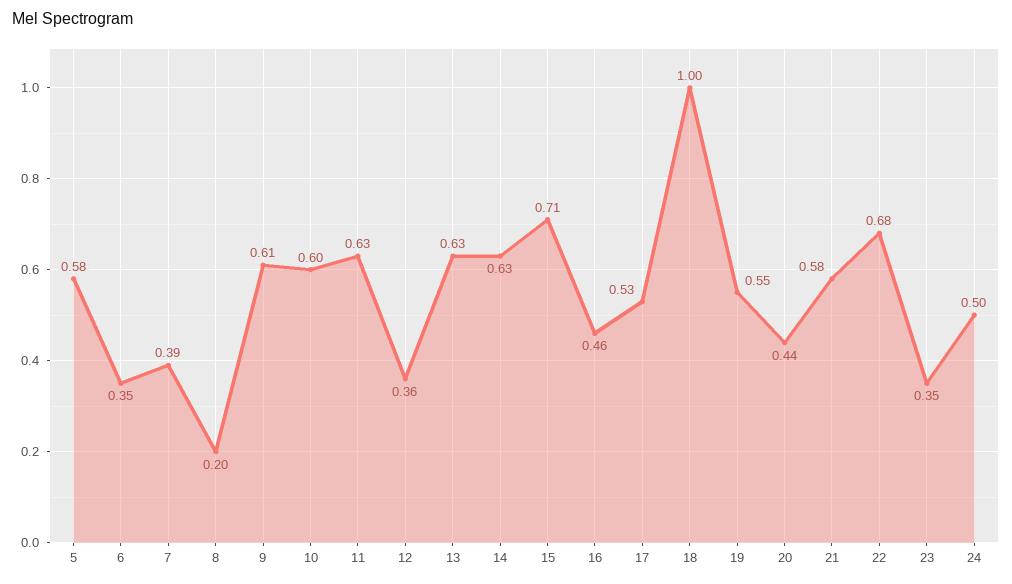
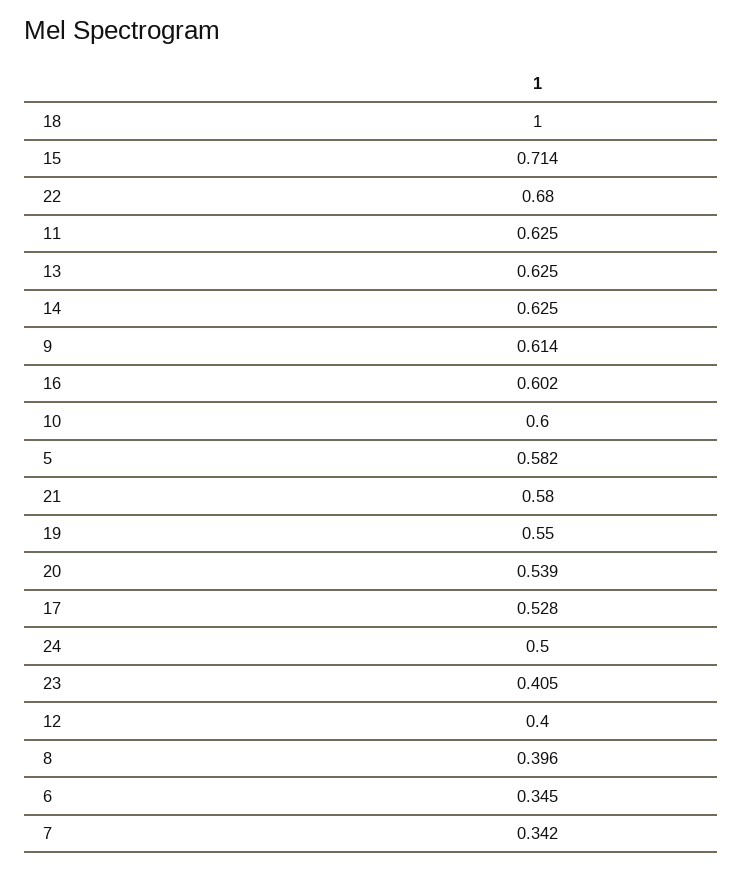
7: 0.39 -> 0.342
8: 0.2 -> 0.396
12: 0.36 -> 0.4
16: 0.46 -> 0.602
20: 0.44 -> 0.539
23: 0.35 -> 0.405

